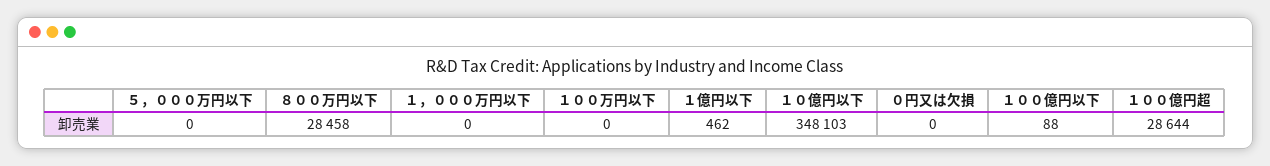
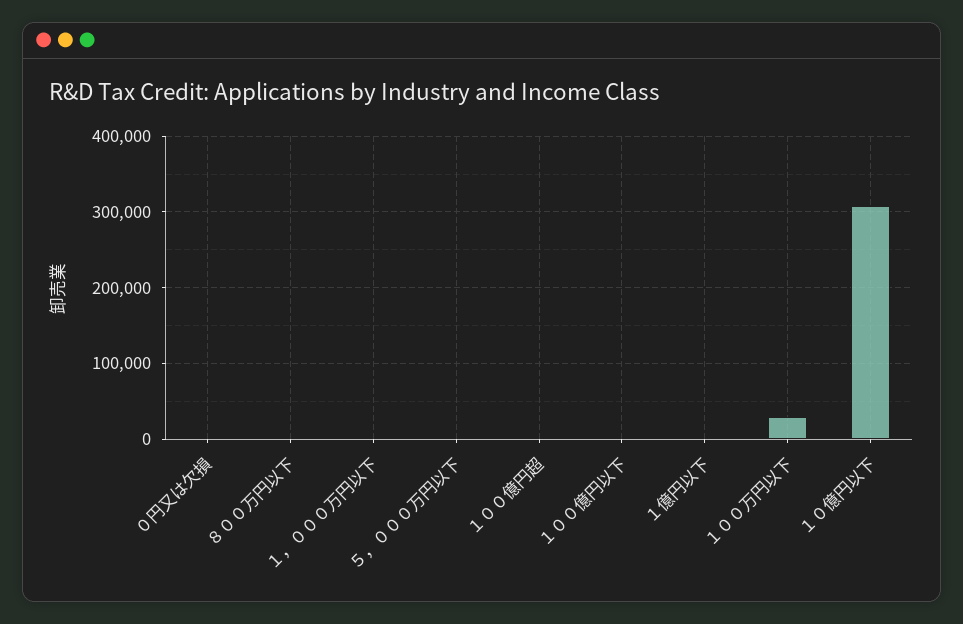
８００万円以下: 28458 -> 0
１００万円以下: 0 -> 30000
１０億円以下: 348103 -> 310000
１００億円超: 28644 -> 0

